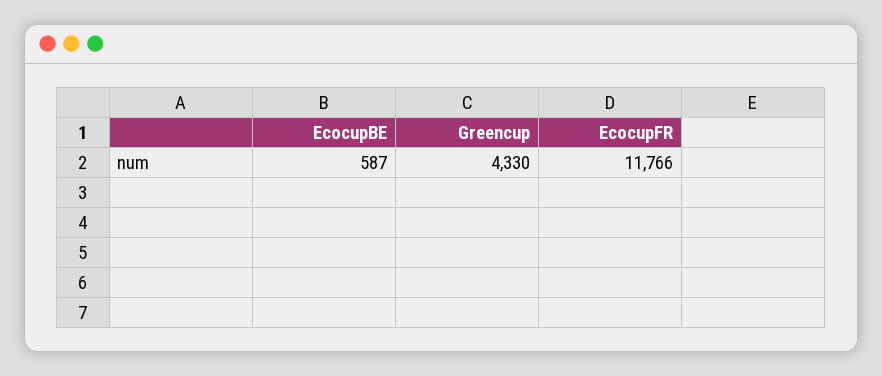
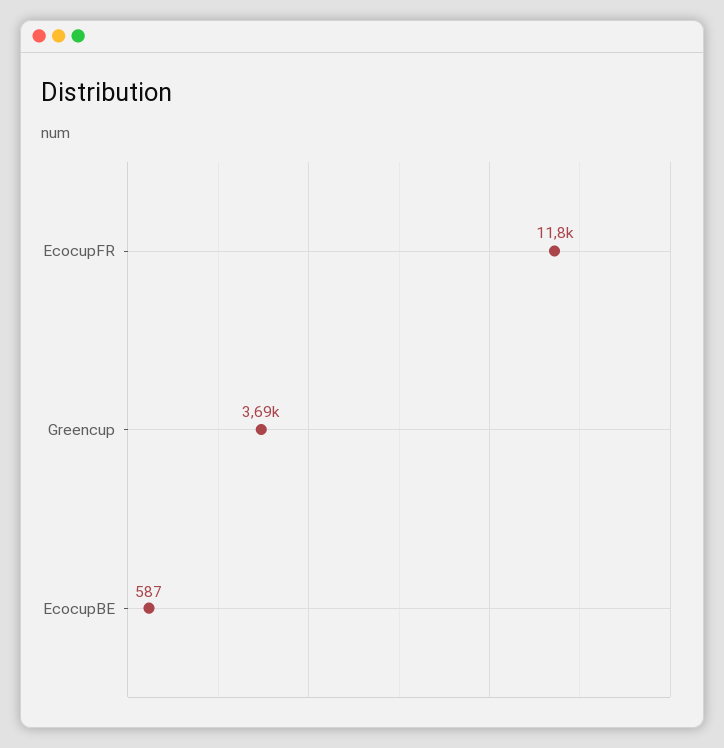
Greencup: 4330 -> 3690

